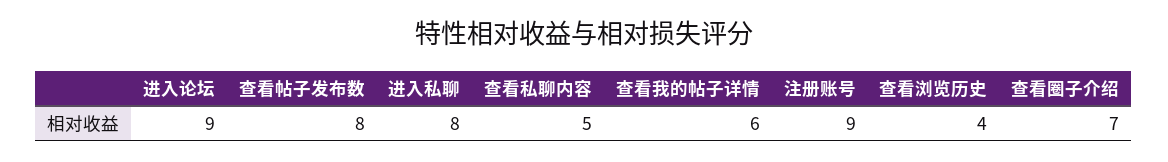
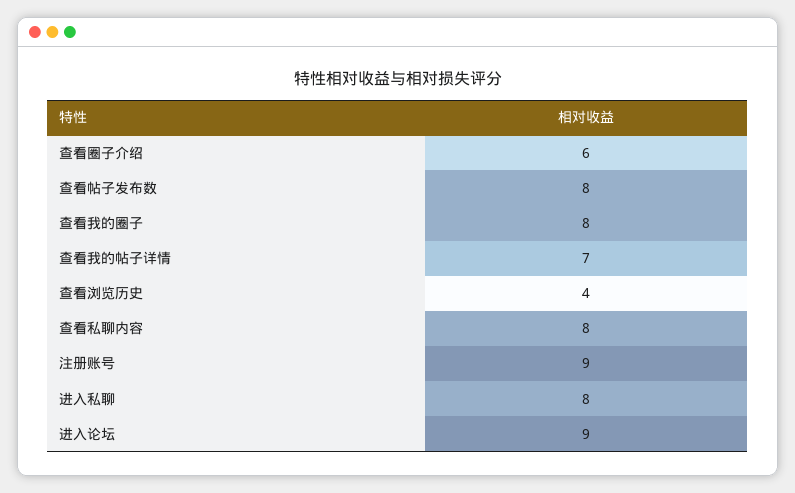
查看私聊内容: 5 -> 8
查看我的帖子详情: 6 -> 7
查看圈子介绍: 7 -> 6
查看我的圈子: none -> 8

